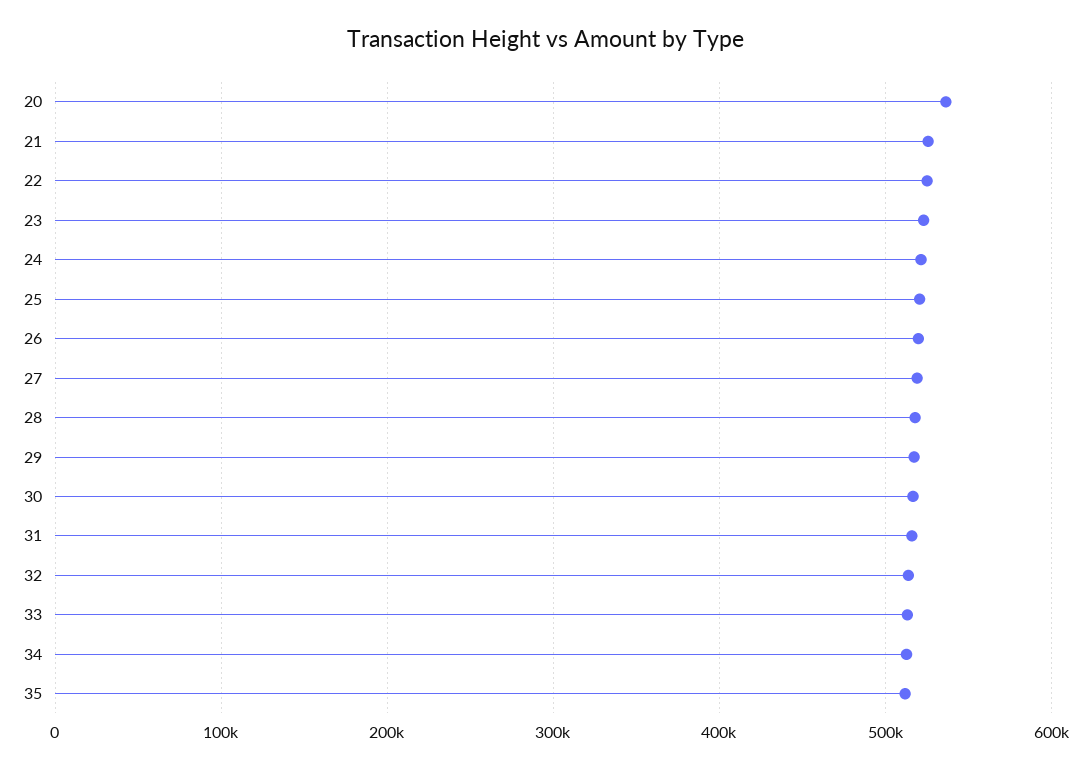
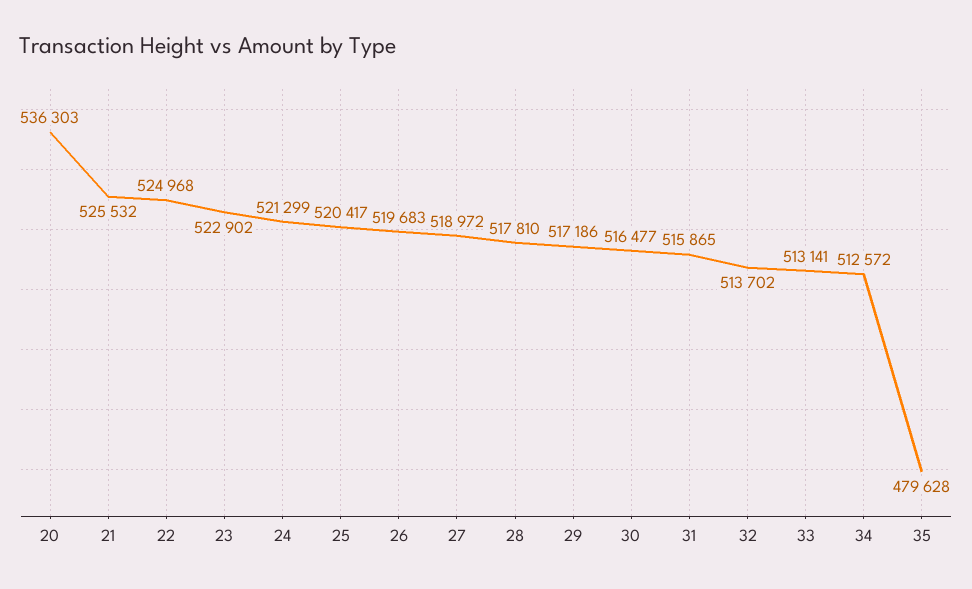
35: 510000 -> 479628

